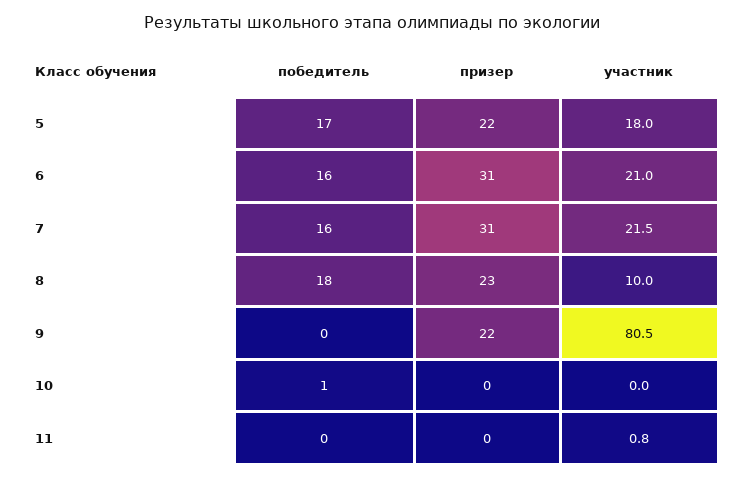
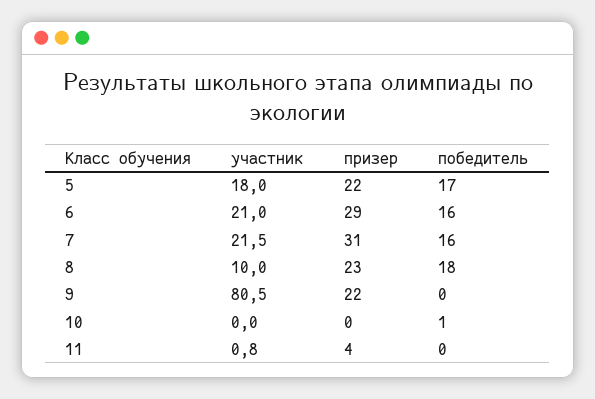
призер, 6: 31 -> 29
призер, 11: 0 -> 4

